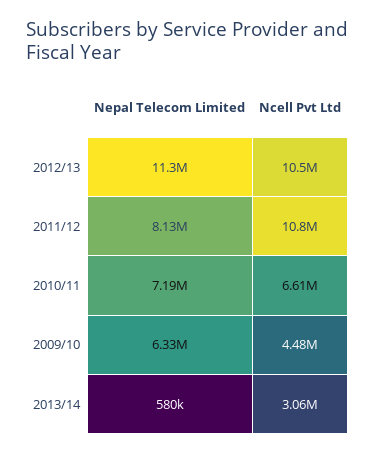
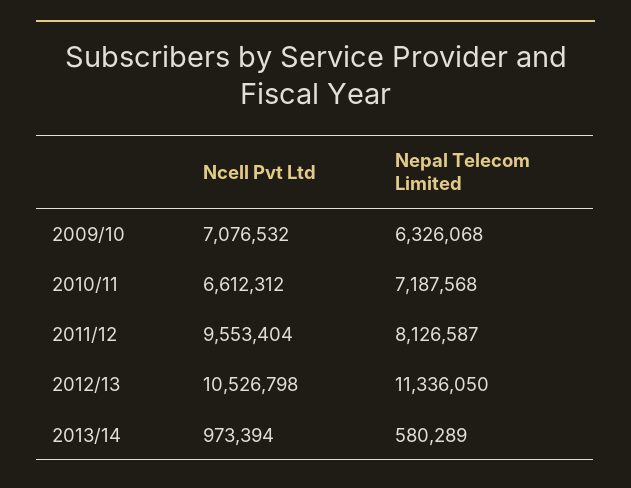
Ncell Pvt Ltd, 2011/12: 10800000 -> 9553404
Ncell Pvt Ltd, 2009/10: 4480000 -> 7076532
Ncell Pvt Ltd, 2013/14: 3060000 -> 973394

